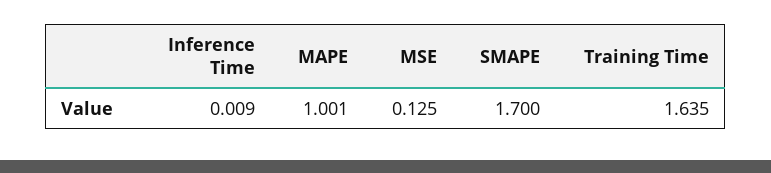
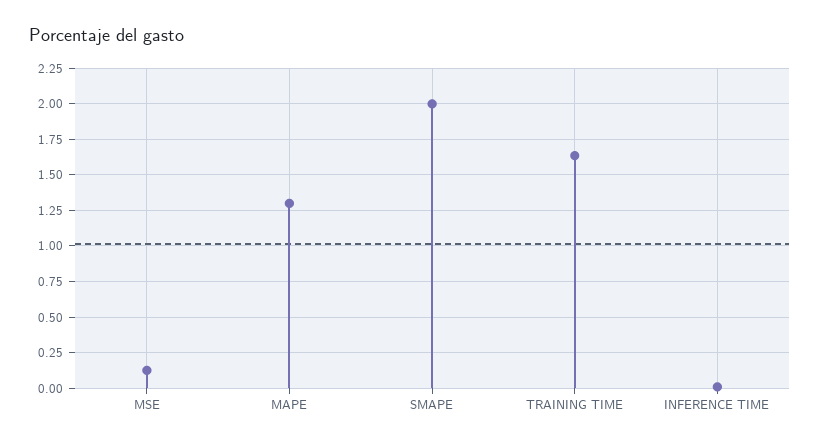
MAPE: 1.001 -> 1.3
SMAPE: 1.7 -> 2

